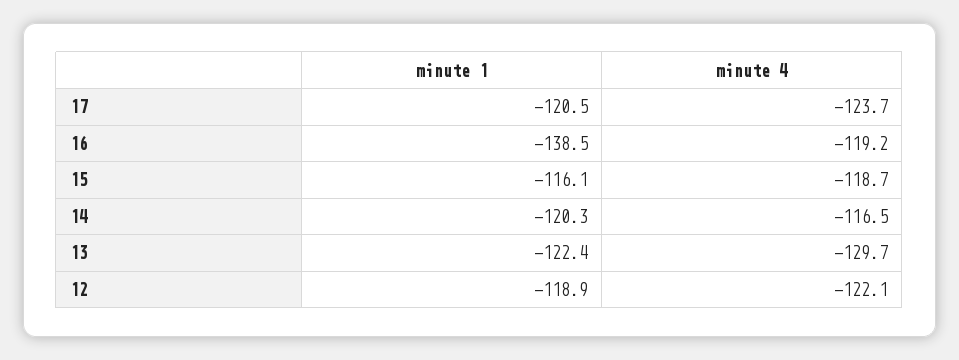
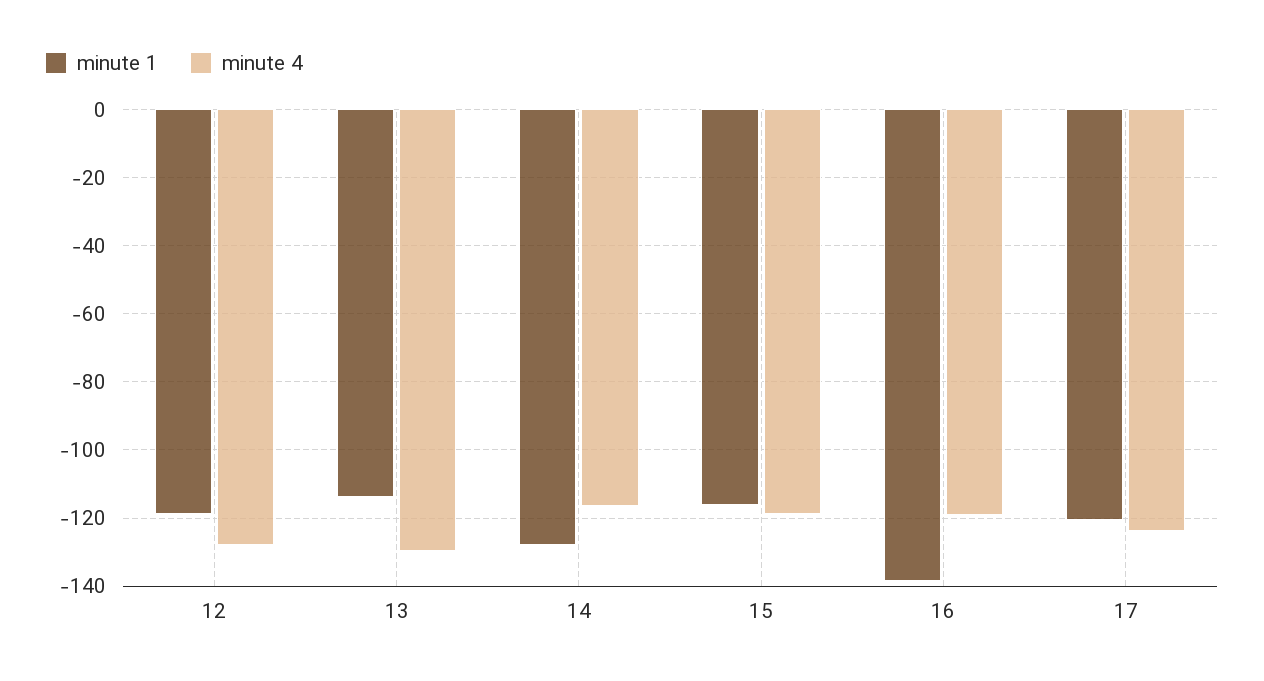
minute 1, 14: -120.3 -> -128
minute 1, 13: -122.4 -> -114
minute 4, 12: -122.1 -> -128

